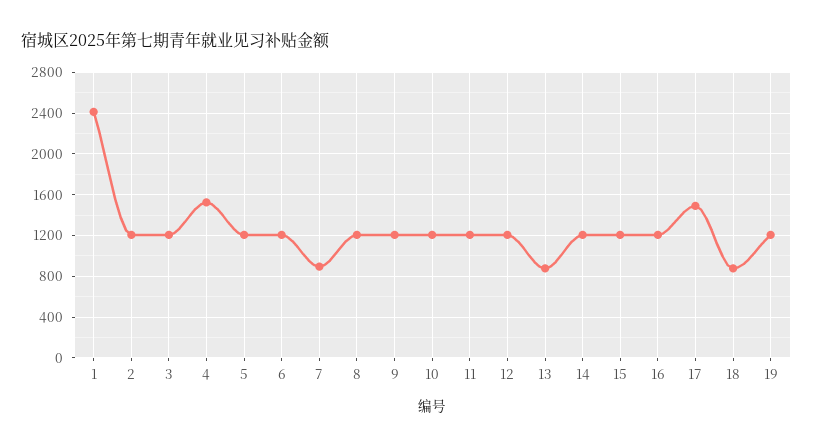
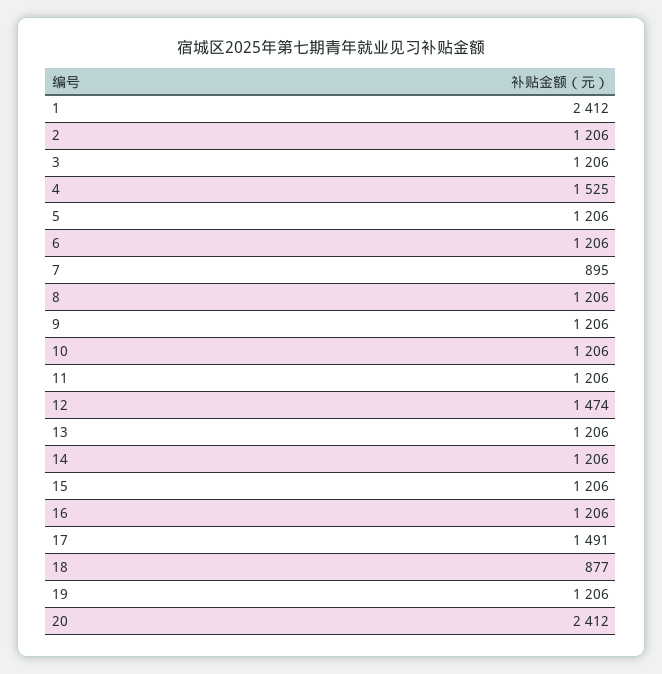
12: 1200 -> 1474
13: 900 -> 1206
20: none -> 2412

